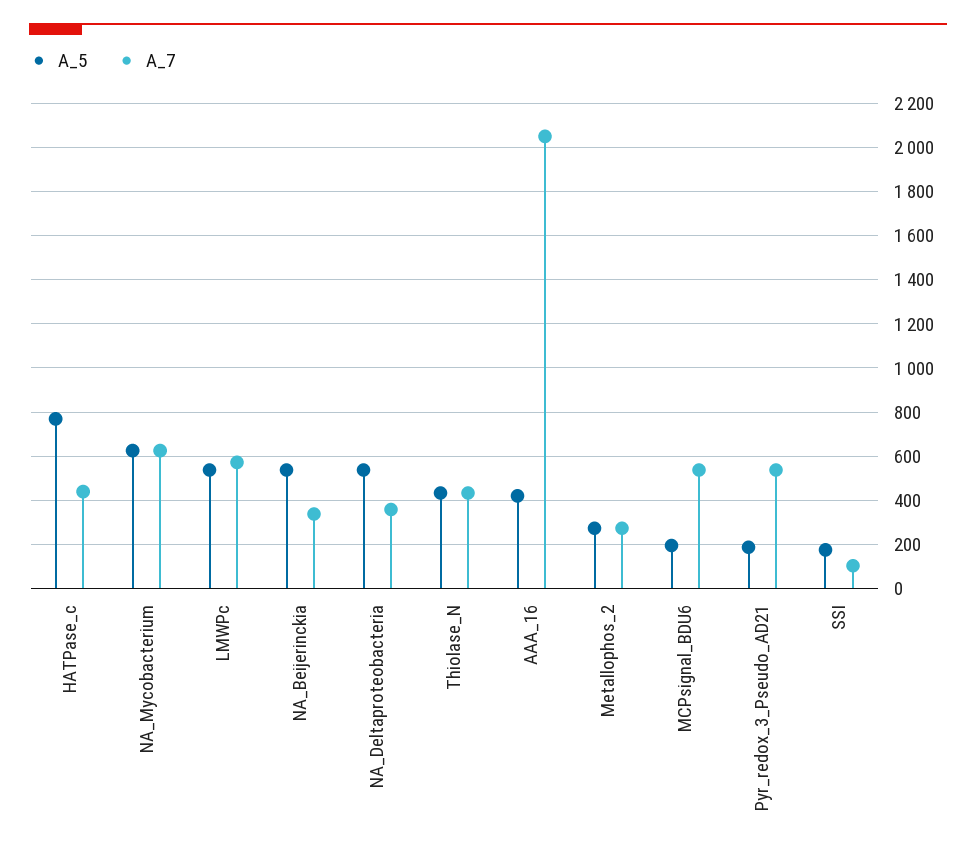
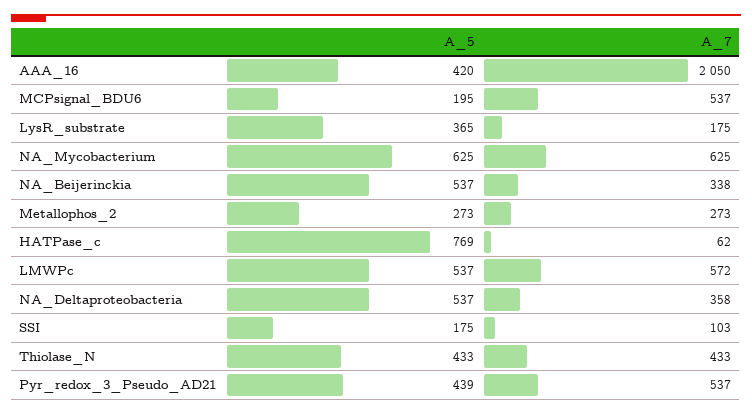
A_7, HATPase_c: 450 -> 62
A_5, Pyr_redox_3_Pseudo_AD21: 200 -> 439
A_5, LysR_substrate: none -> 365
A_7, LysR_substrate: none -> 175

